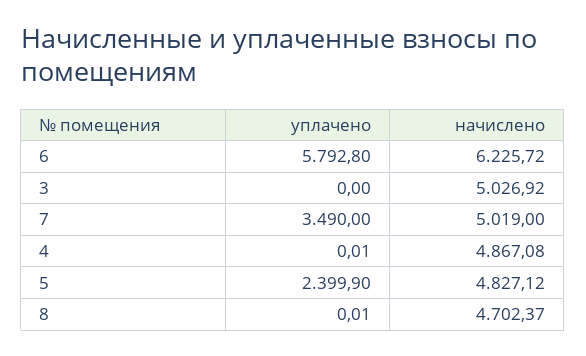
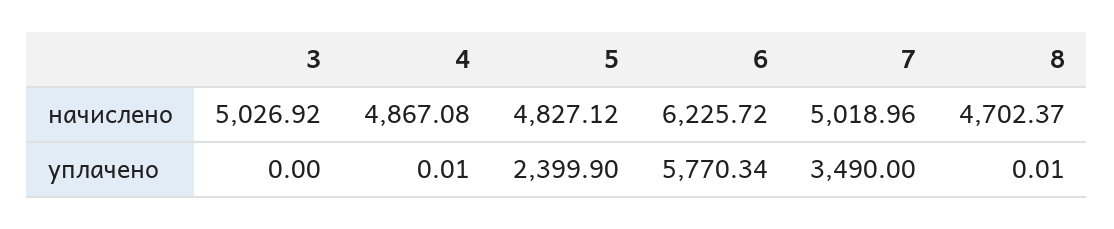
уплачено, 6: 5792.8 -> 5770.34
начислено, 7: 5019 -> 5018.96

